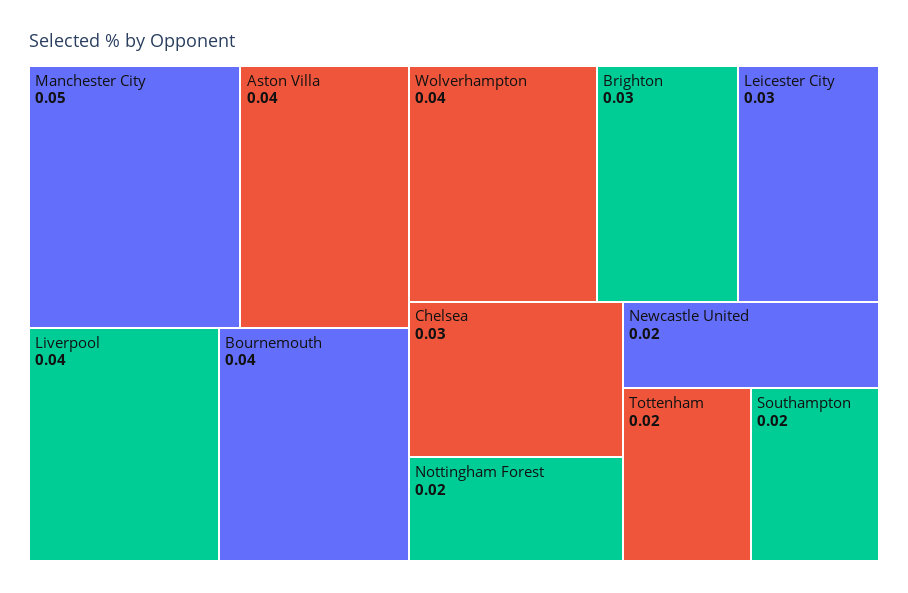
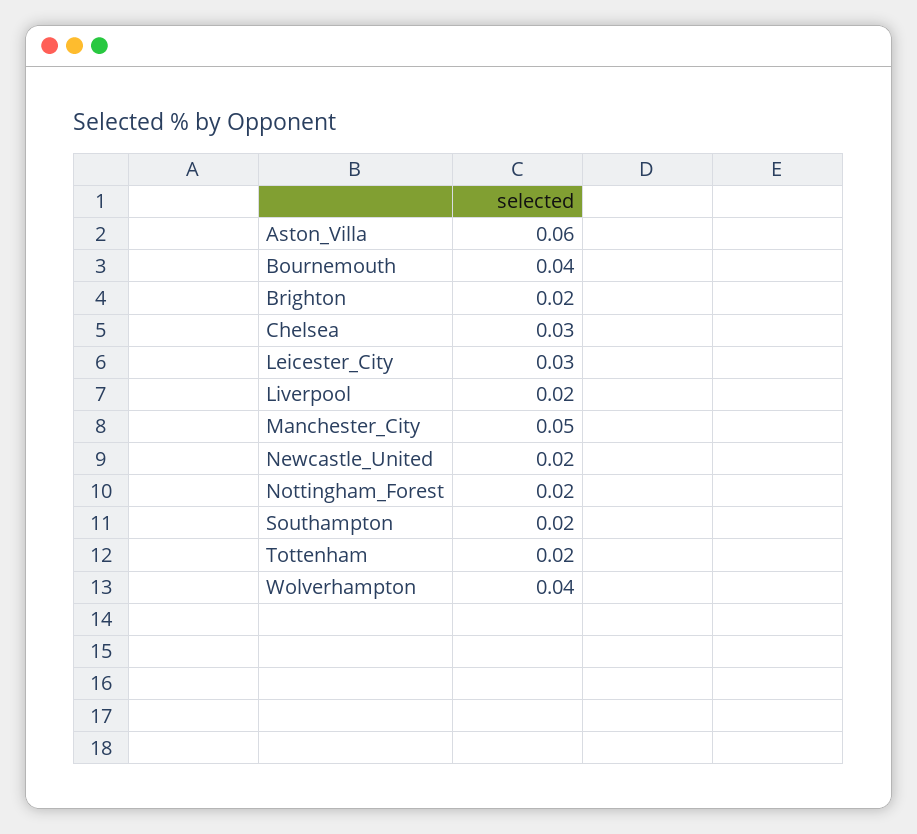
Aston Villa: 0.04 -> 0.06
Liverpool: 0.04 -> 0.02
Brighton: 0.03 -> 0.02

